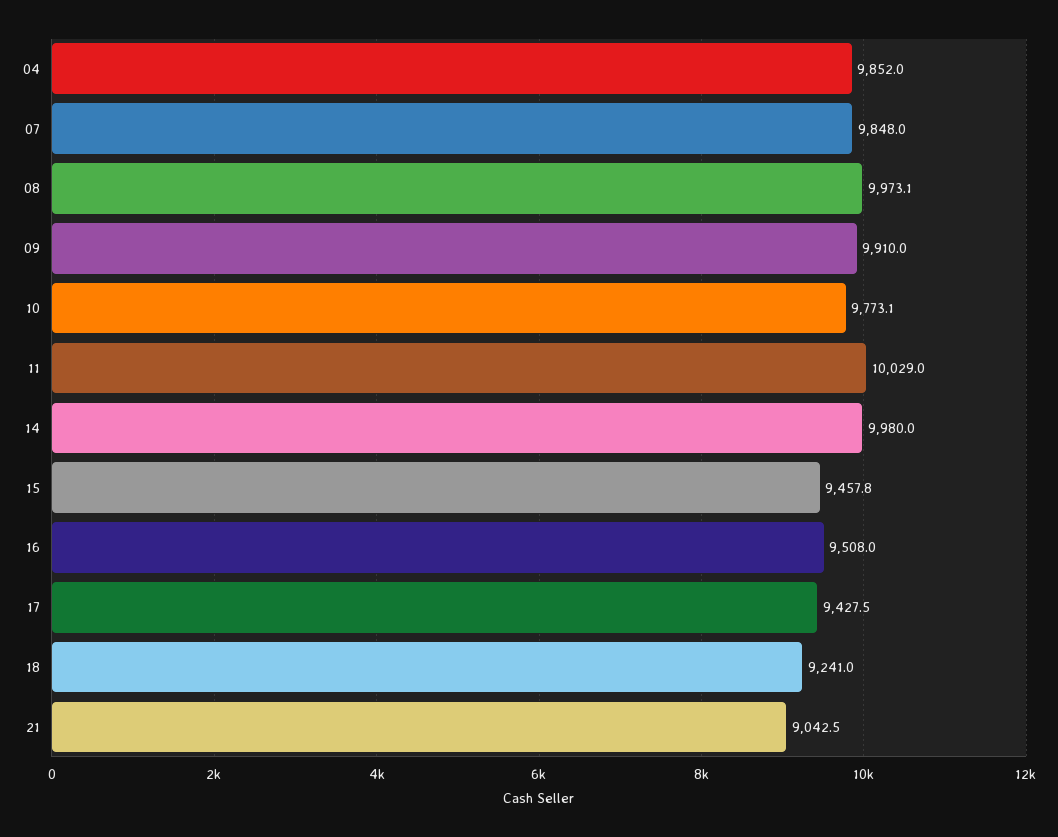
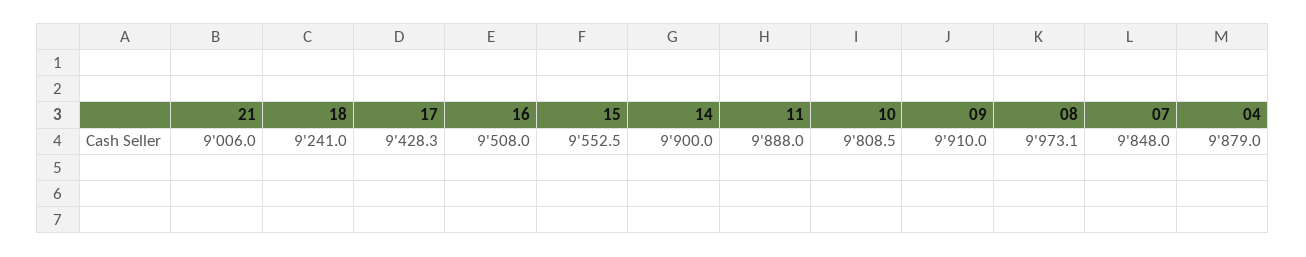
04: 9852 -> 9879
10: 9773.1 -> 9808.5
11: 10029 -> 9888
14: 9980 -> 9900
15: 9457.8 -> 9552.5
17: 9427.5 -> 9428.3
21: 9042.5 -> 9006

